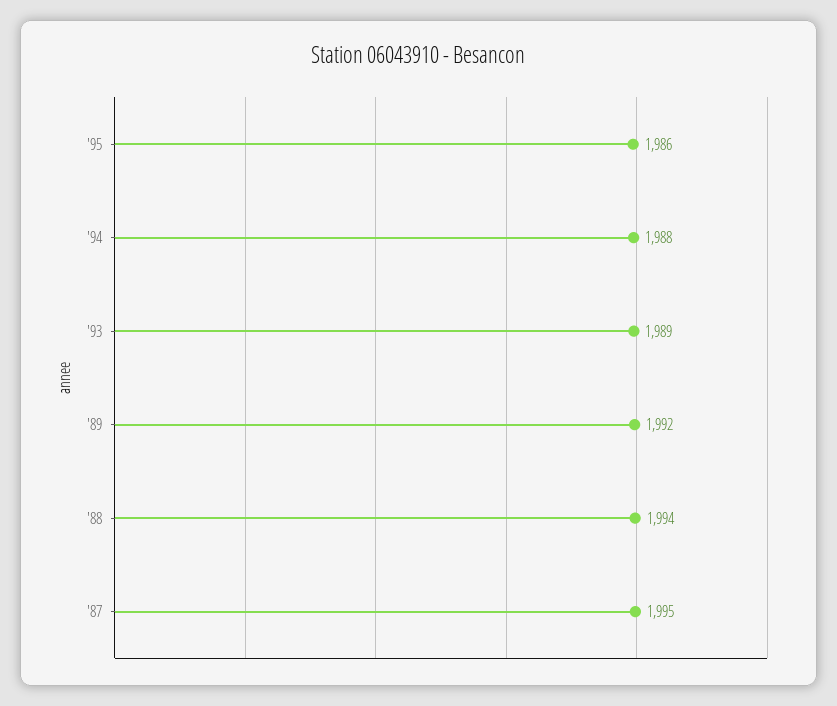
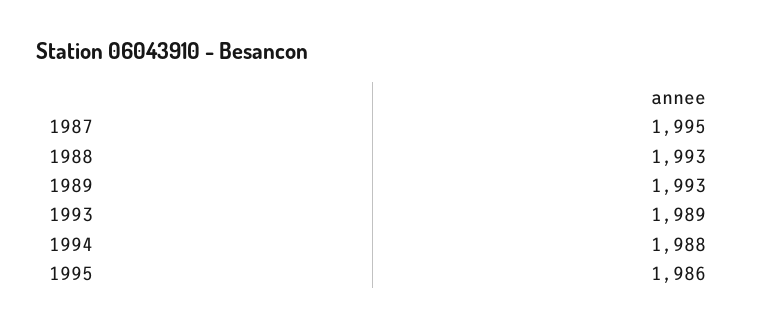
'89: 1992 -> 1993
'88: 1994 -> 1993

